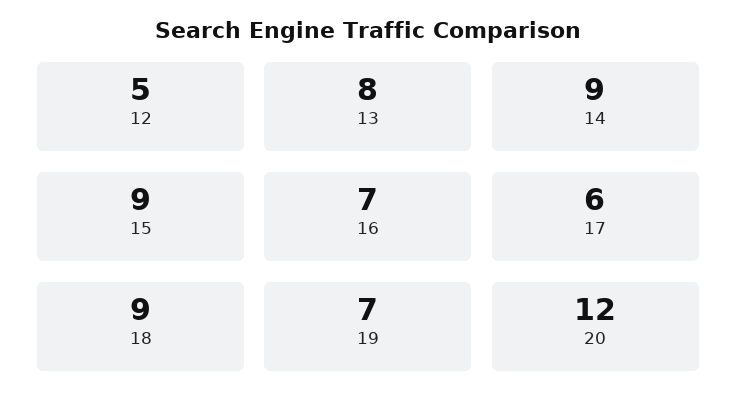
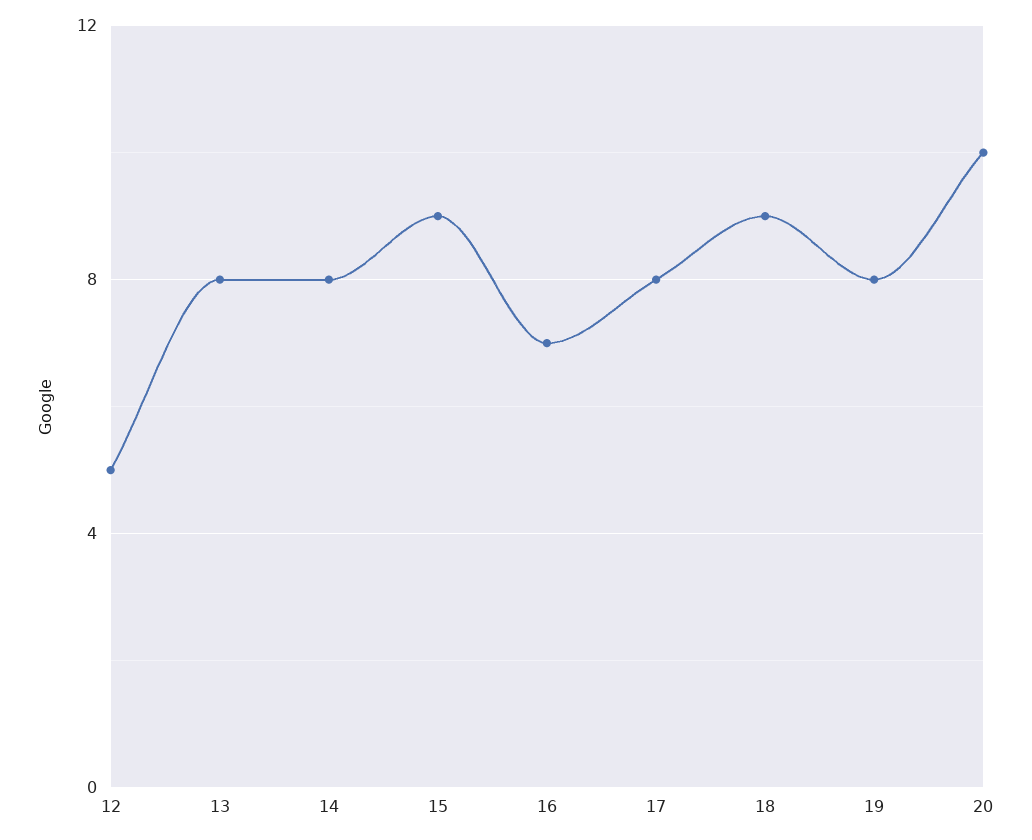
14: 9 -> 8
17: 6 -> 8
19: 7 -> 8
20: 12 -> 10

